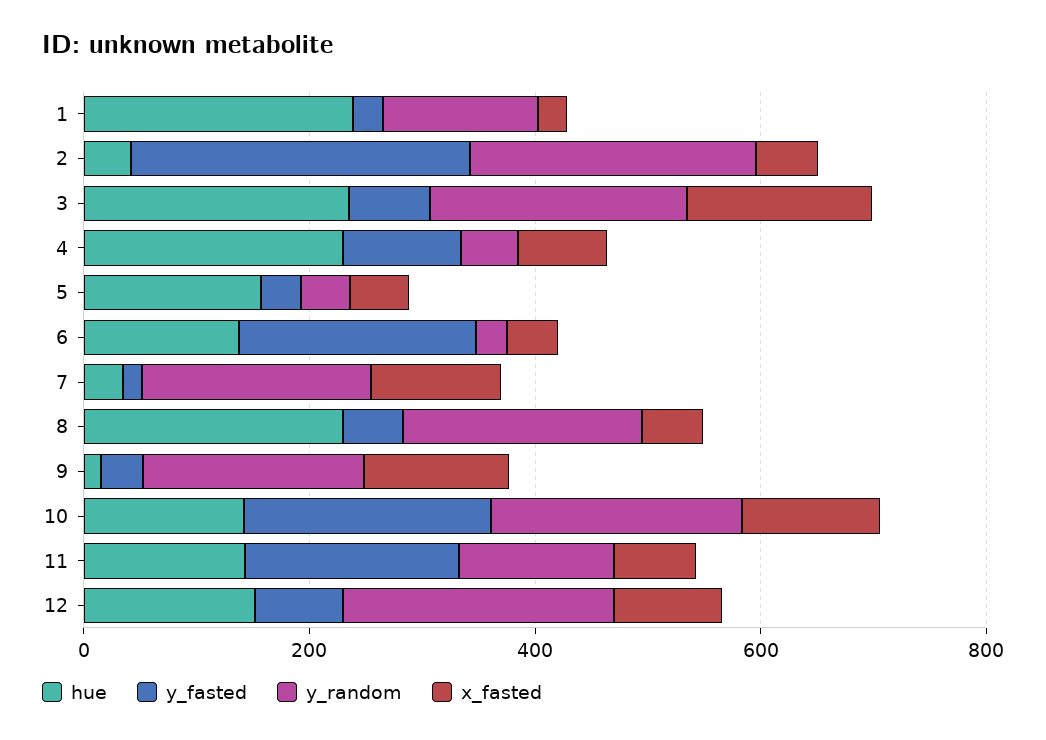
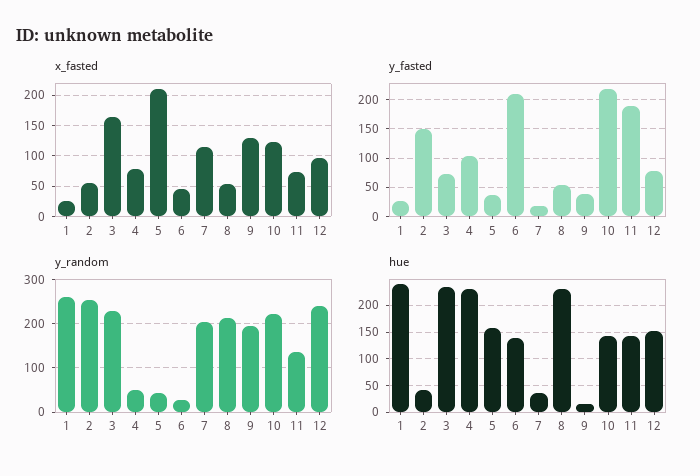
y_random, 1: 150 -> 260
y_fasted, 2: 300 -> 150
x_fasted, 5: 50 -> 210

